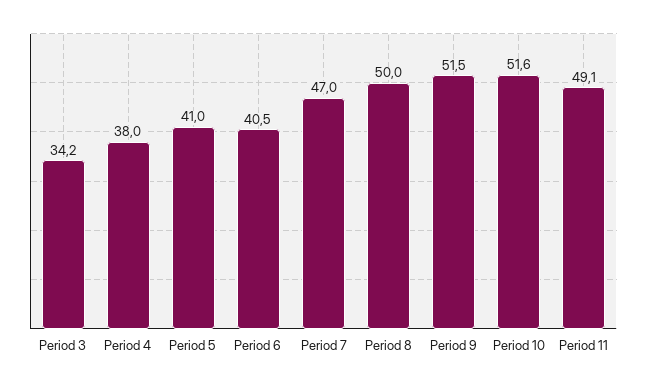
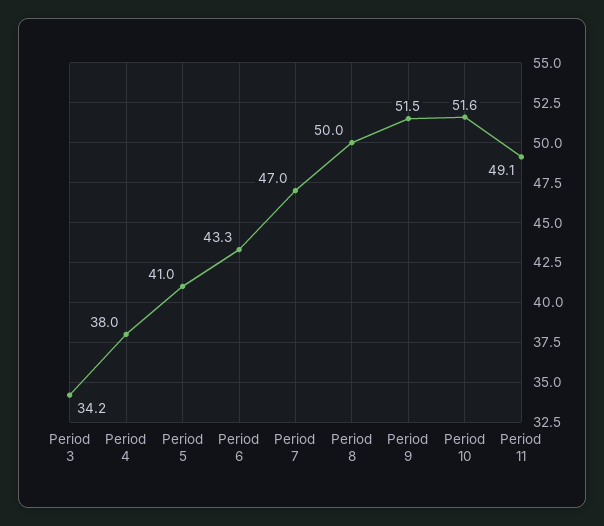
Period 6: 40.5 -> 43.3

